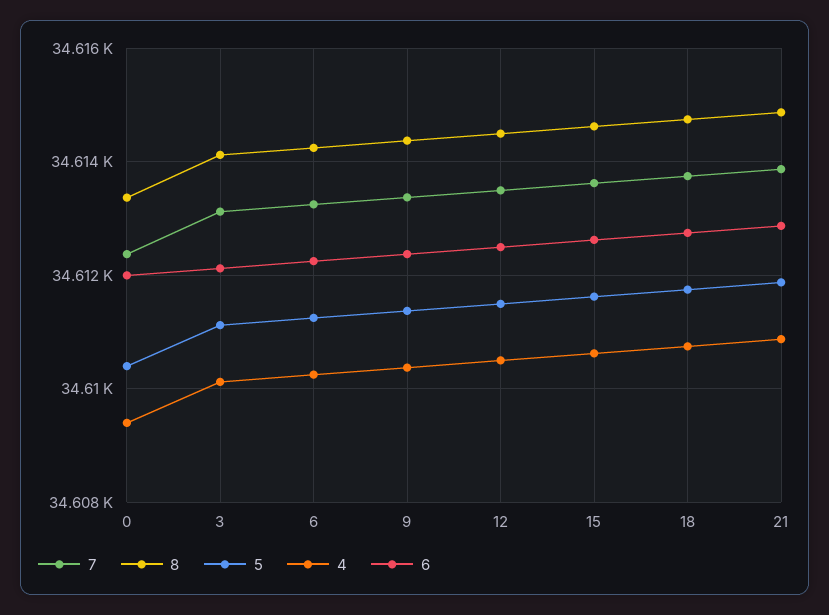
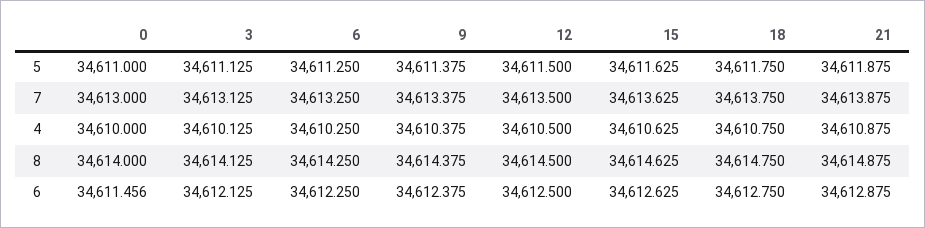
7, 0: 34612.4 -> 34613
8, 0: 34613.4 -> 34614
5, 0: 34610.4 -> 34611
4, 0: 34609.4 -> 34610
6, 0: 34612 -> 34611.456

